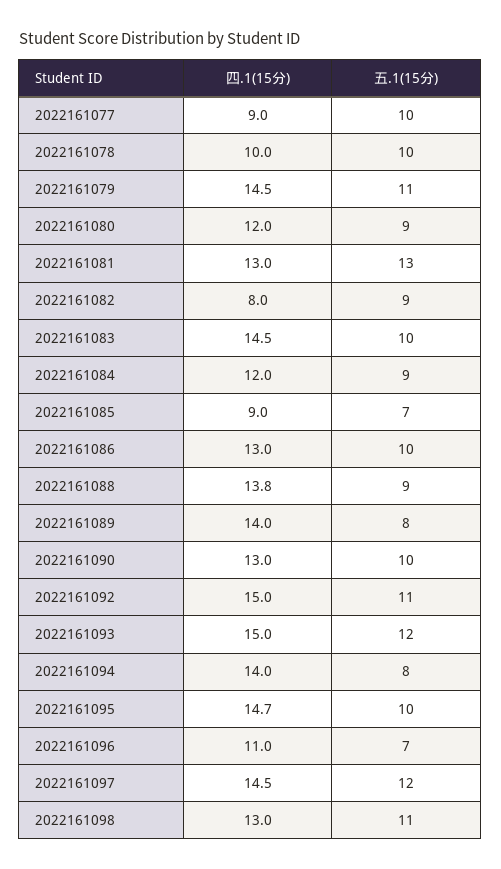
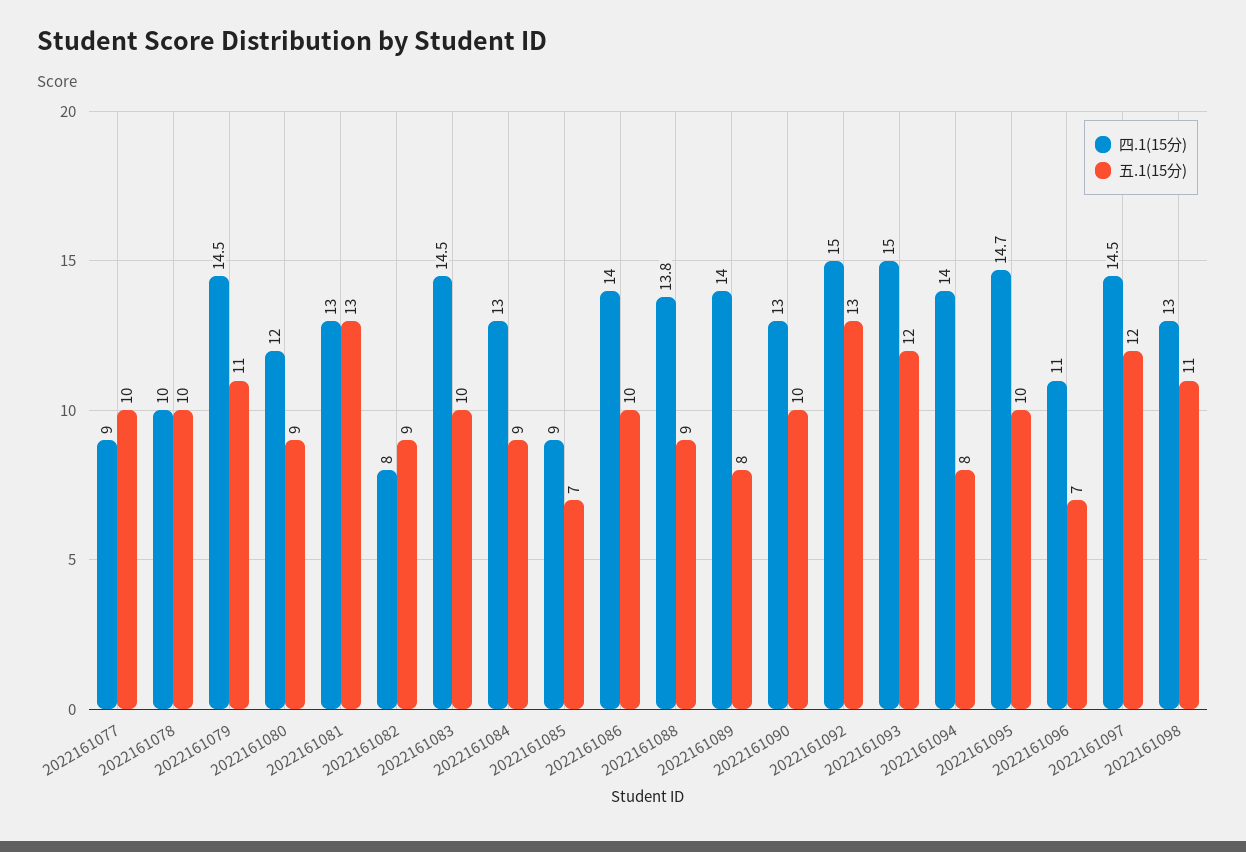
四.1(15分), 2022161084: 12 -> 13
四.1(15分), 2022161086: 13 -> 14
五.1(15分), 2022161092: 11 -> 13

